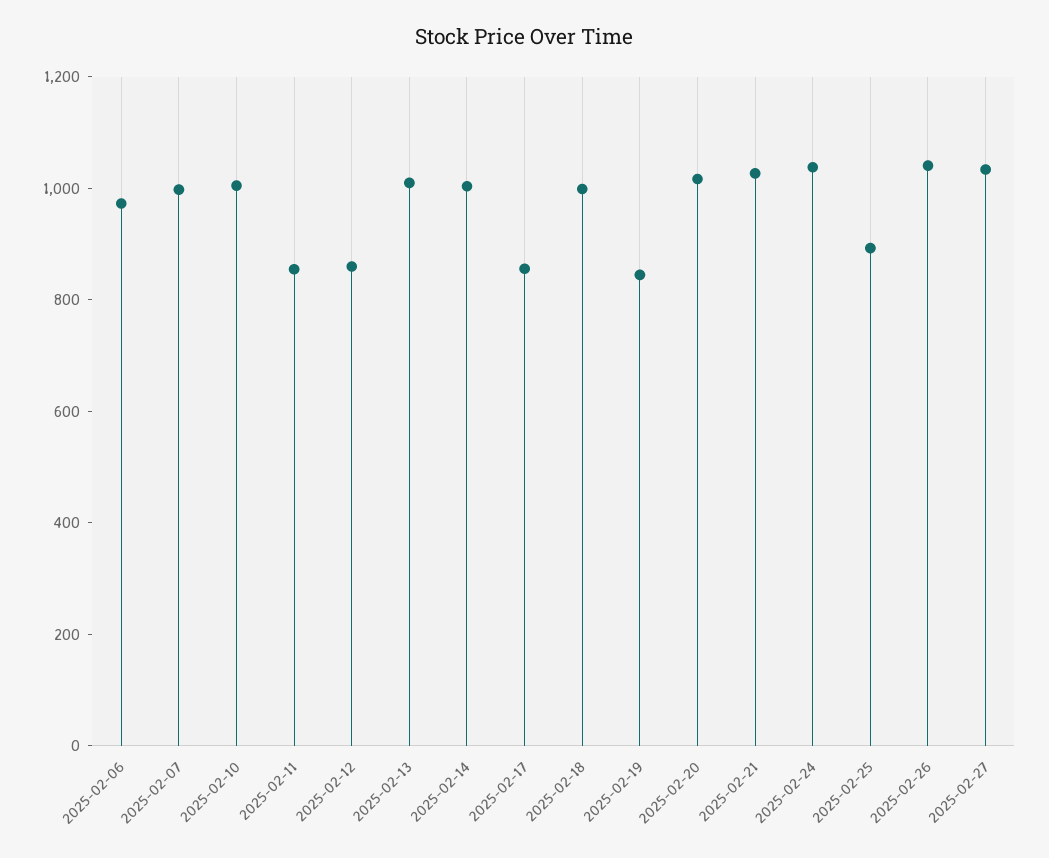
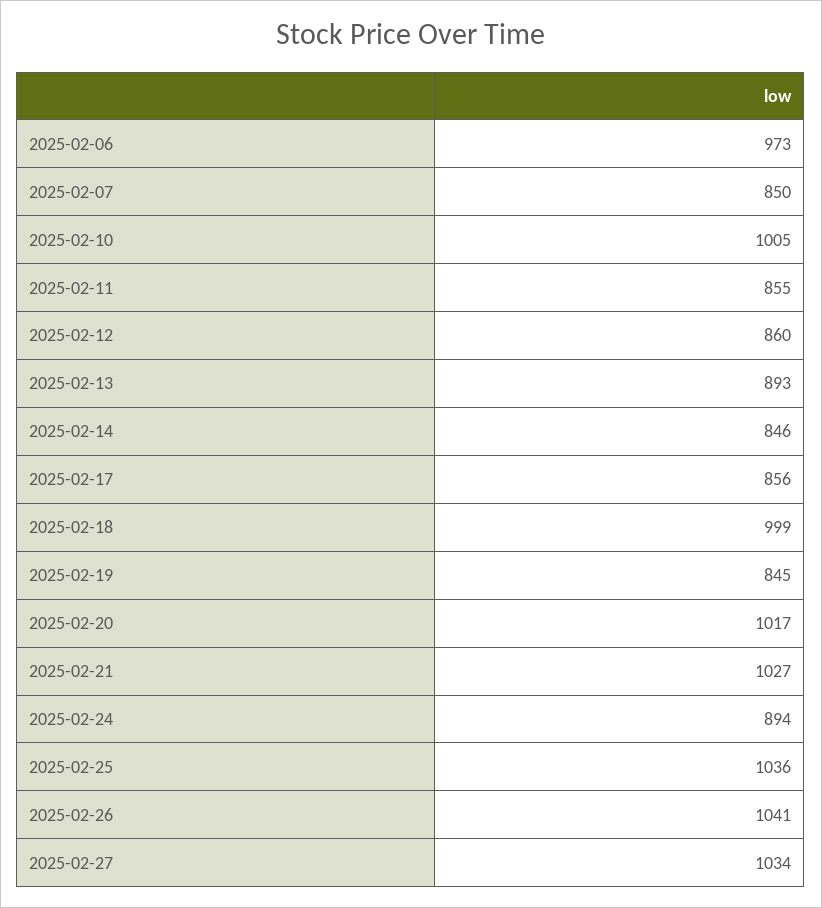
2025-02-07: 1000 -> 850
2025-02-13: 1000 -> 893
2025-02-14: 1000 -> 846
2025-02-24: 1050 -> 894
2025-02-25: 900 -> 1036

